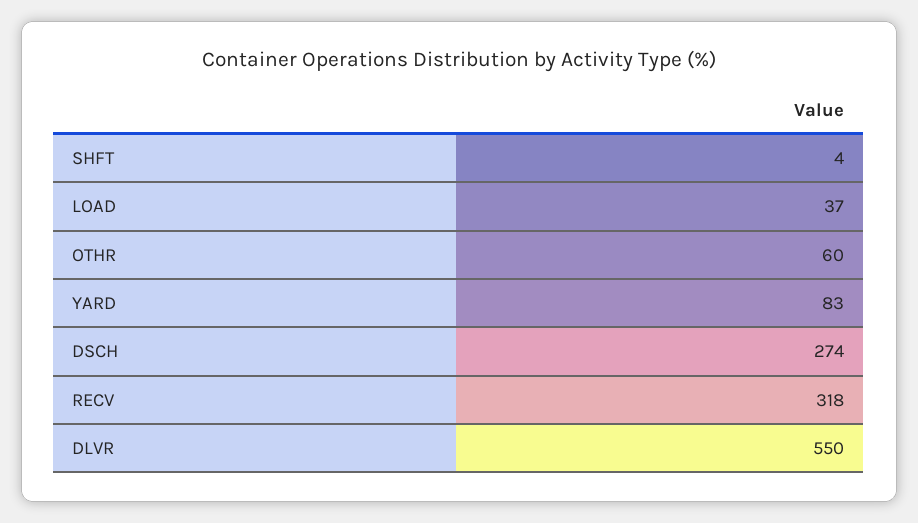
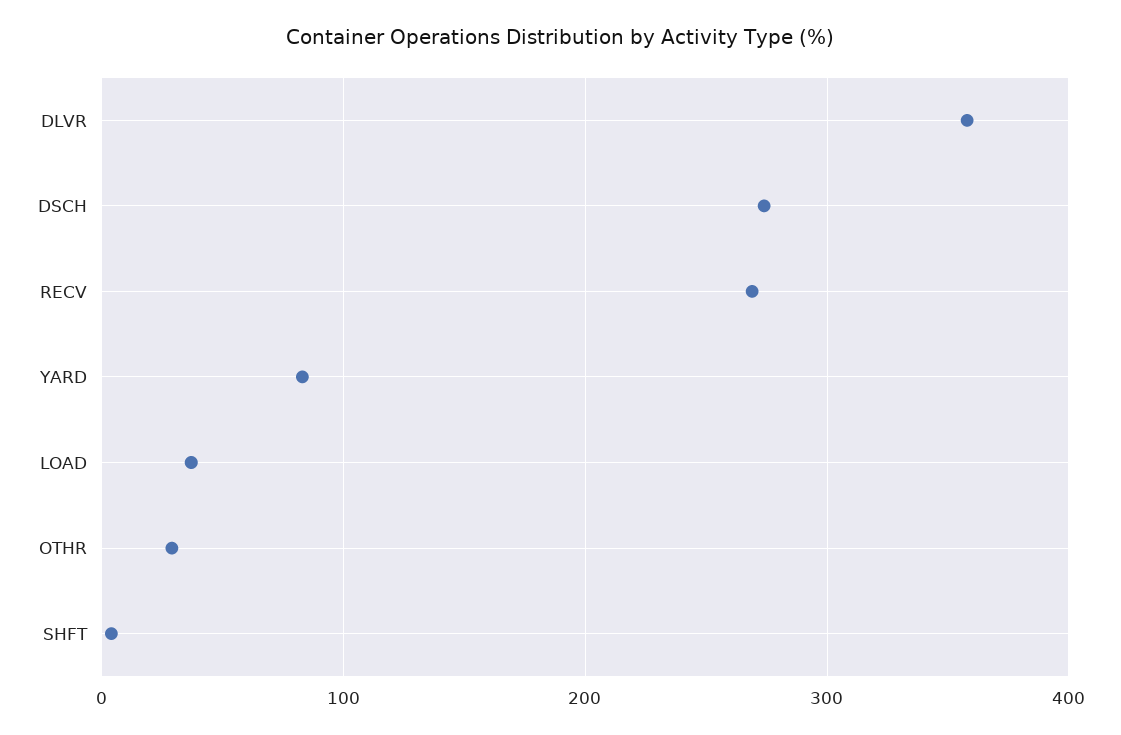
OTHR: 60 -> 30
RECV: 318 -> 270
DLVR: 550 -> 360

